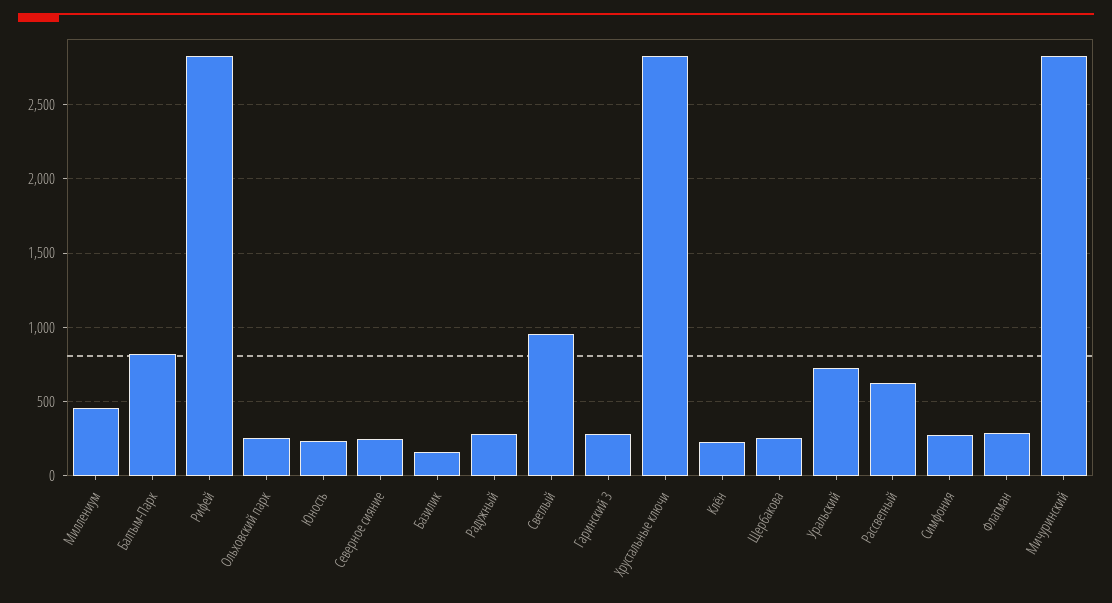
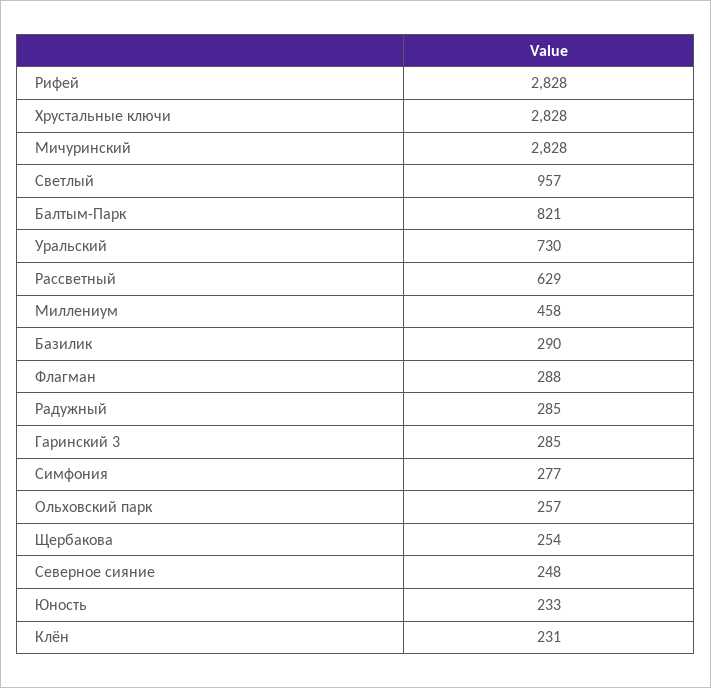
Базилик: 150 -> 290

